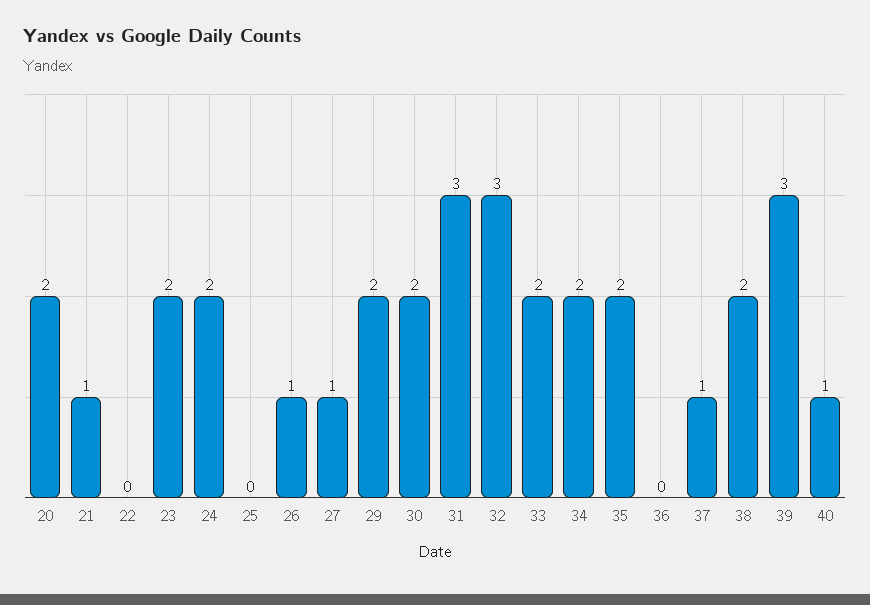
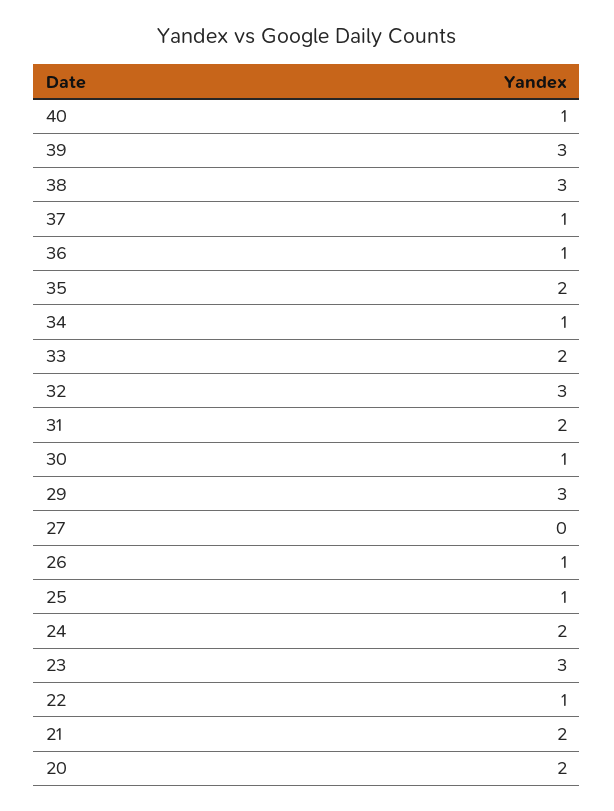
21: 1 -> 2
22: 0 -> 1
23: 2 -> 3
25: 0 -> 1
27: 1 -> 0
29: 2 -> 3
30: 2 -> 1
31: 3 -> 2
34: 2 -> 1
36: 0 -> 1
38: 2 -> 3

